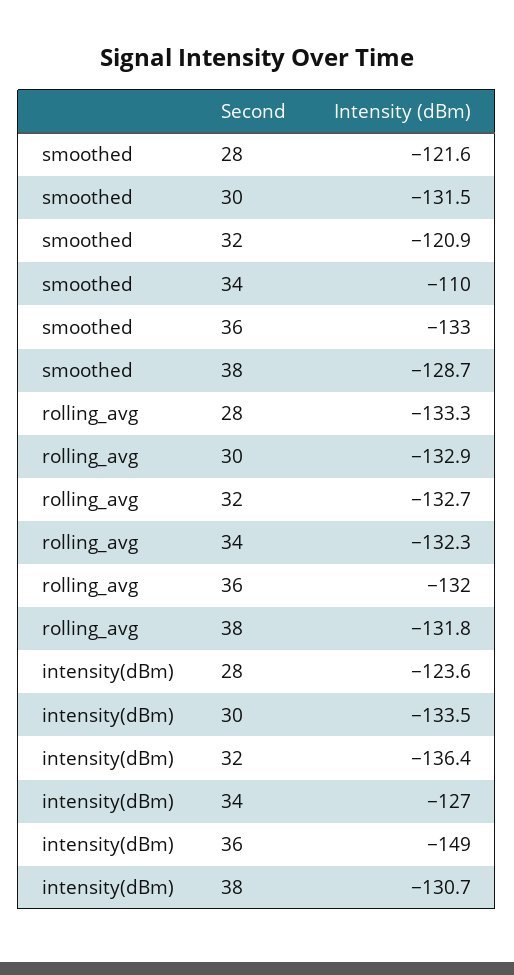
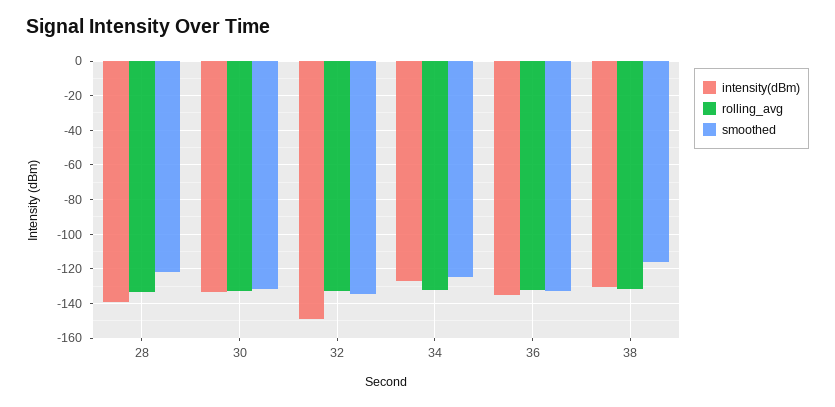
smoothed, 32: -120.9 -> -135
smoothed, 34: -110 -> -125
smoothed, 38: -128.7 -> -115
intensity(dBm), 28: -123.6 -> -140
intensity(dBm), 32: -136.4 -> -150
intensity(dBm), 36: -149 -> -135

